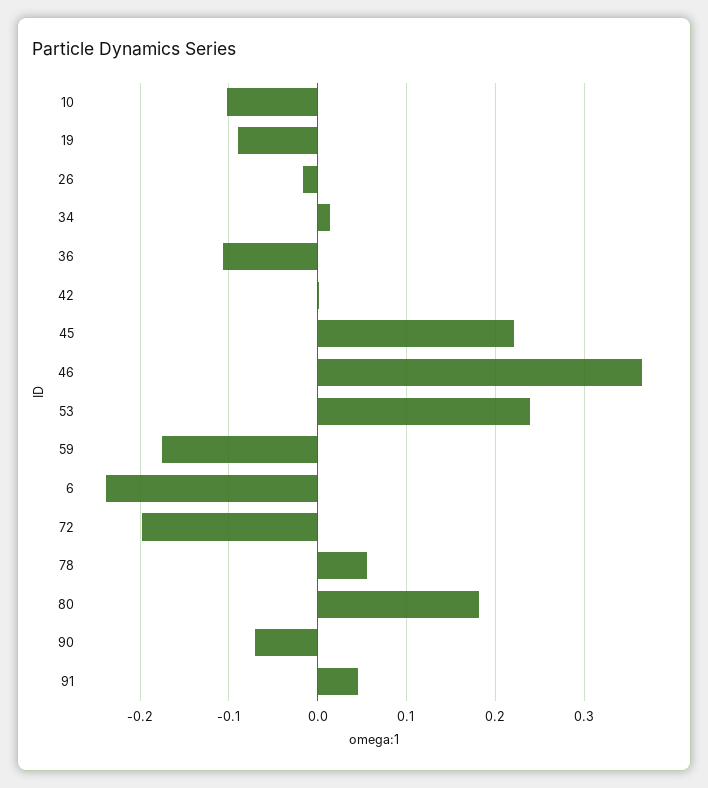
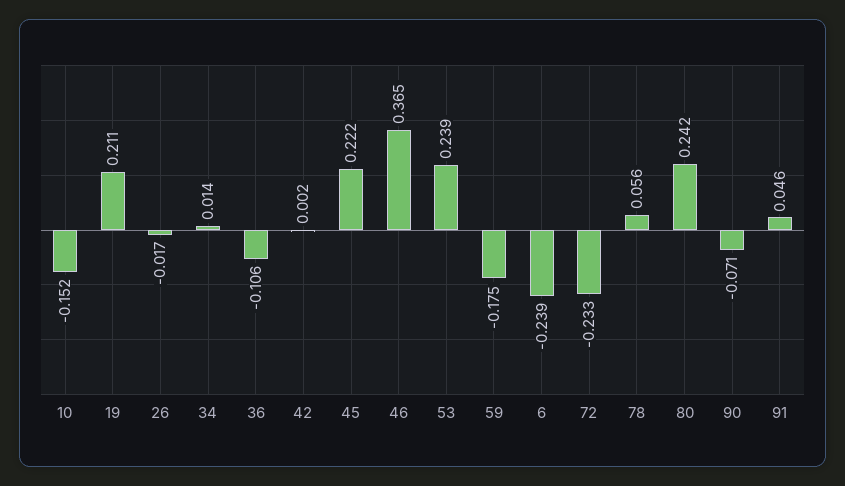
10: -0.1 -> -0.152
19: -0.09 -> 0.211
72: -0.2 -> -0.233
80: 0.18 -> 0.242

